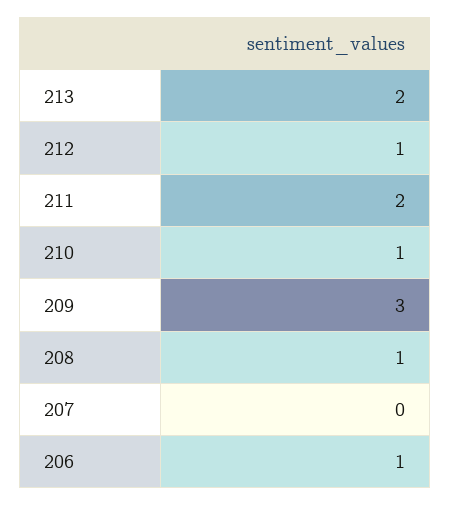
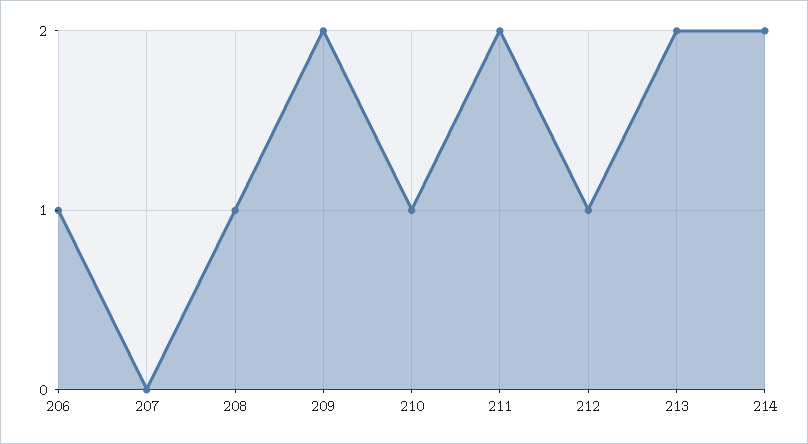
209: 3 -> 2
214: none -> 2

